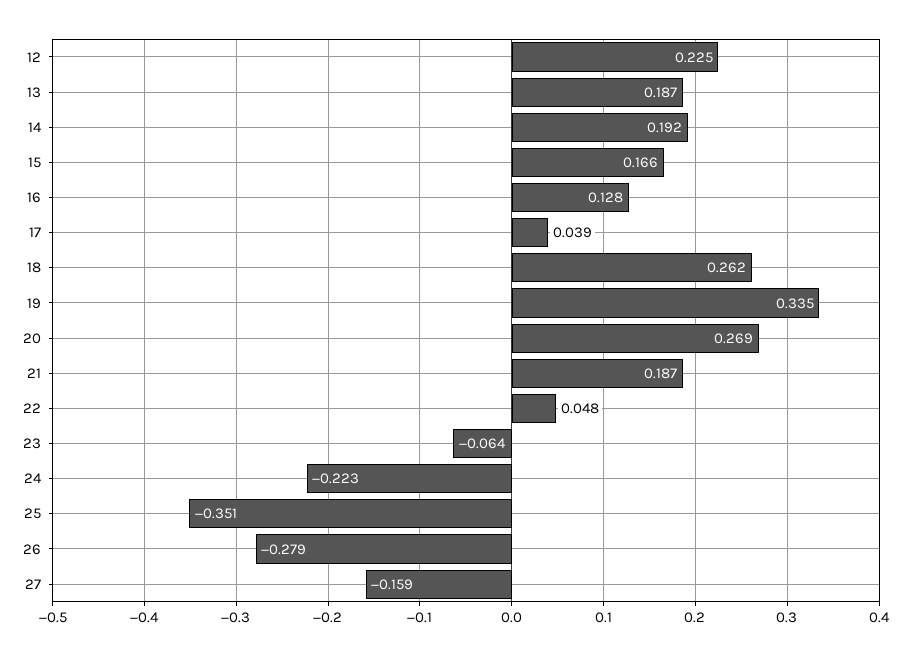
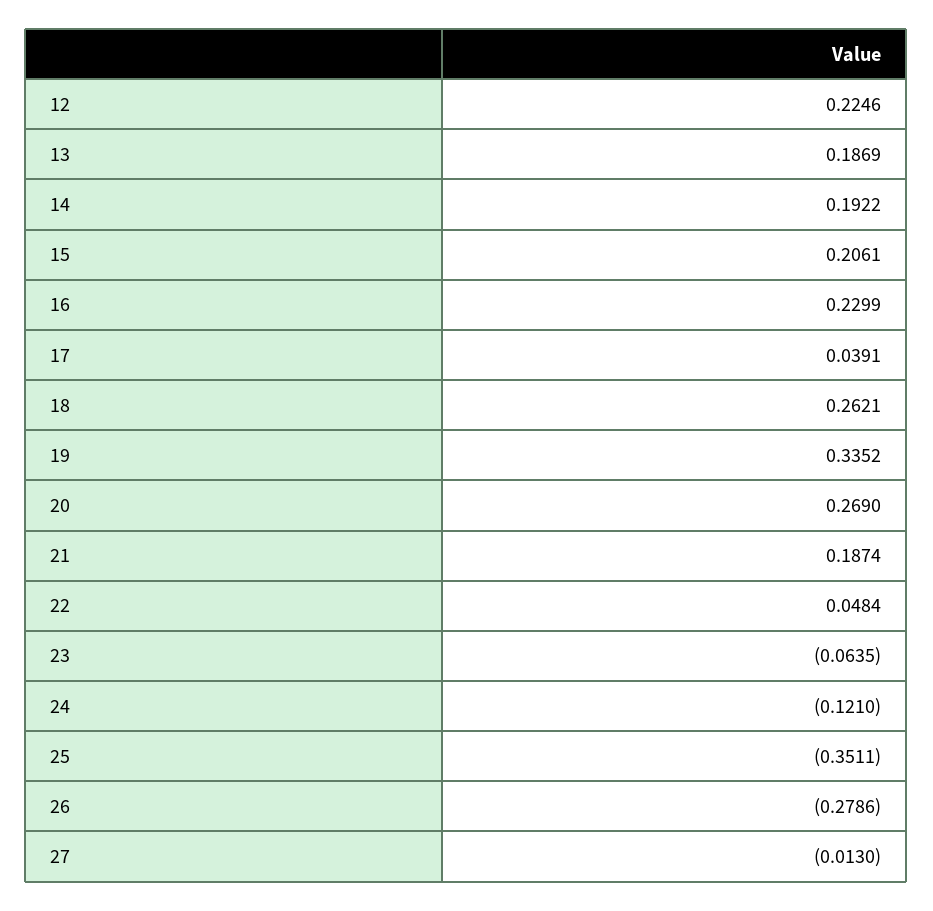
15: 0.166 -> 0.2061
16: 0.128 -> 0.2299
24: -0.223 -> -0.121
27: -0.159 -> -0.013

